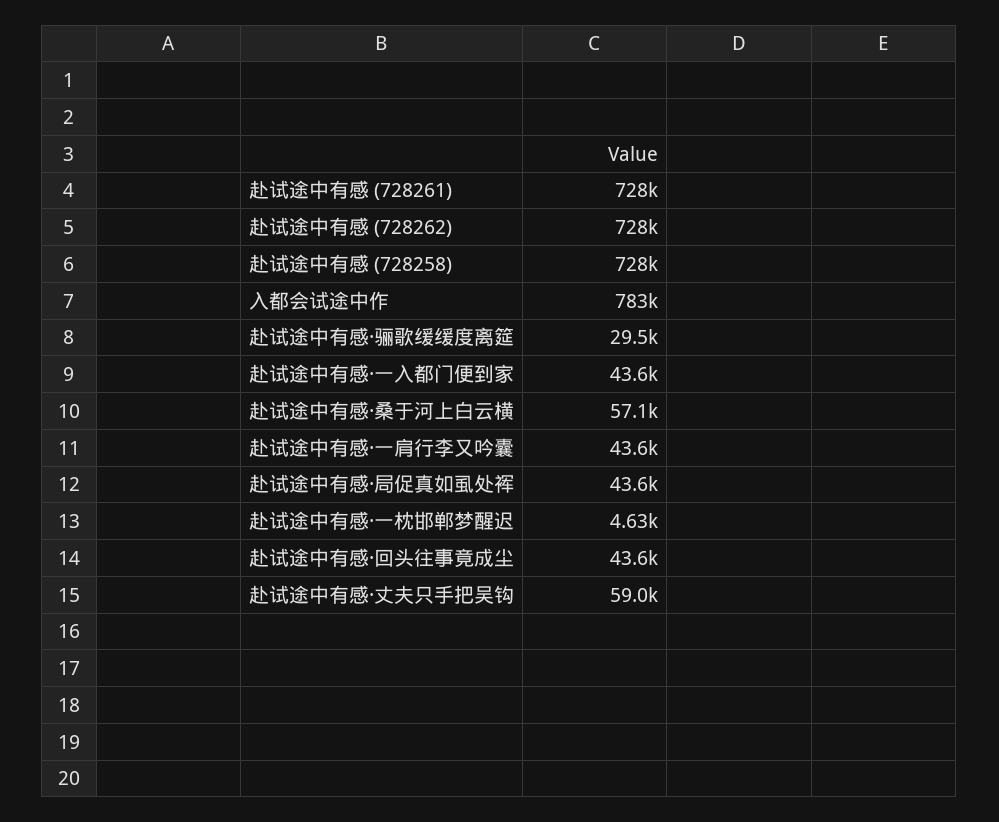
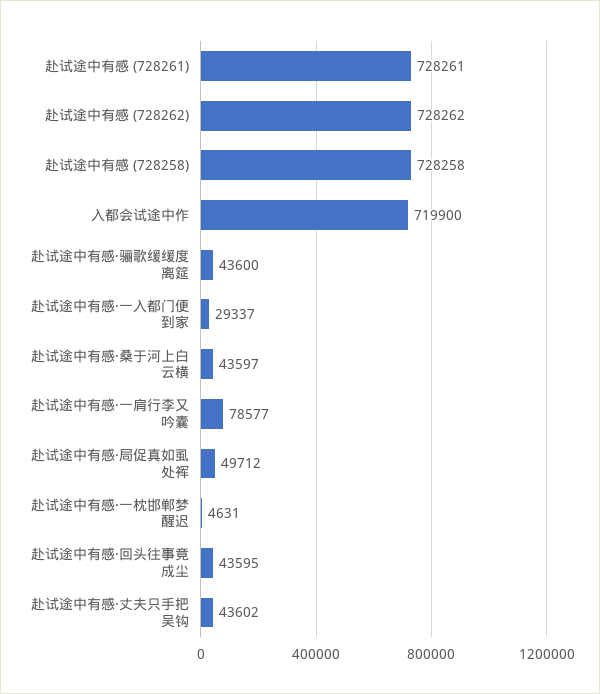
入都会试途中作: 783000 -> 719900
赴试途中有感·骊歌缓缓度离筵: 29500 -> 43600
赴试途中有感·一入都门便到家: 43600 -> 29337
赴试途中有感·桑于河上白云横: 57100 -> 43597
赴试途中有感·一肩行李又吟囊: 43600 -> 78577
赴试途中有感·局促真如虱处裈: 43600 -> 49712
赴试途中有感·丈夫只手把吴钩: 59000 -> 43602

